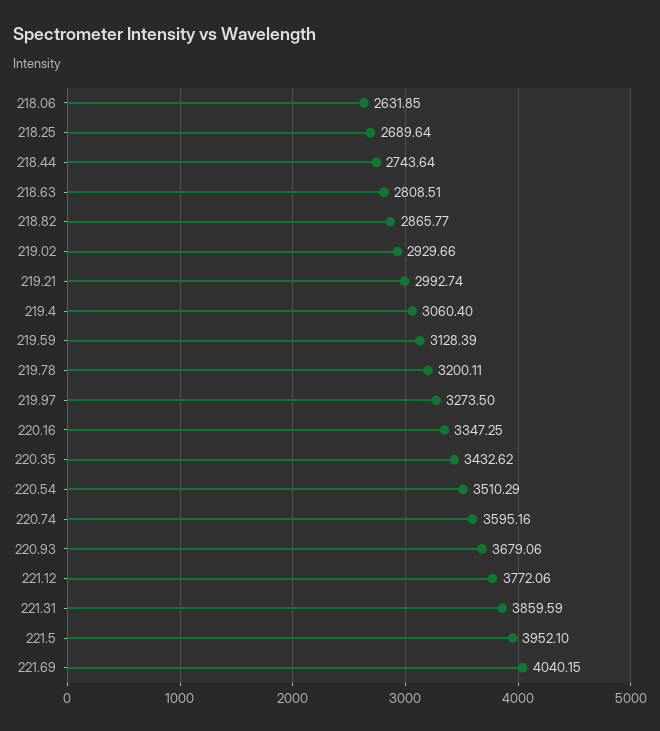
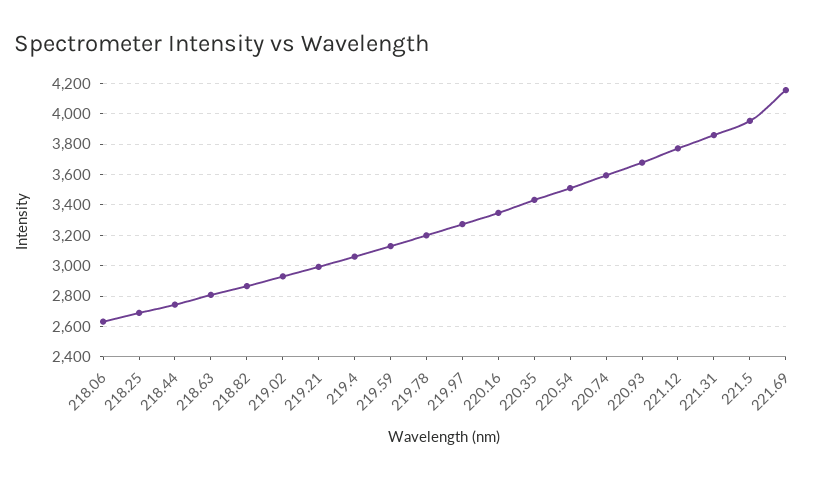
221.69: 4040.15 -> 4150

